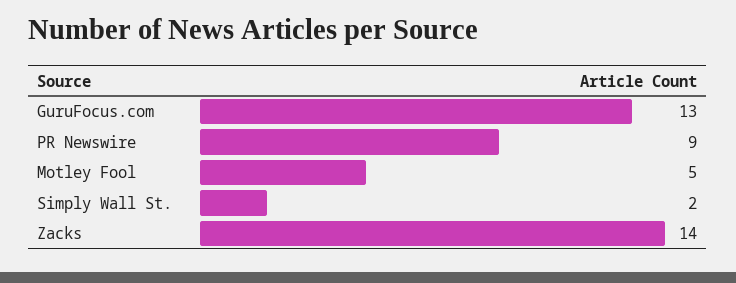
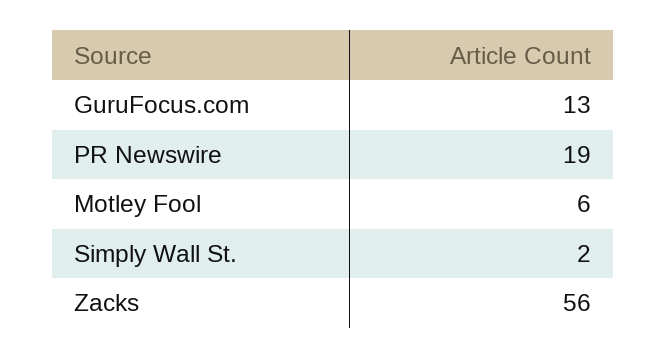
PR Newswire: 9 -> 19
Motley Fool: 5 -> 6
Zacks: 14 -> 56

